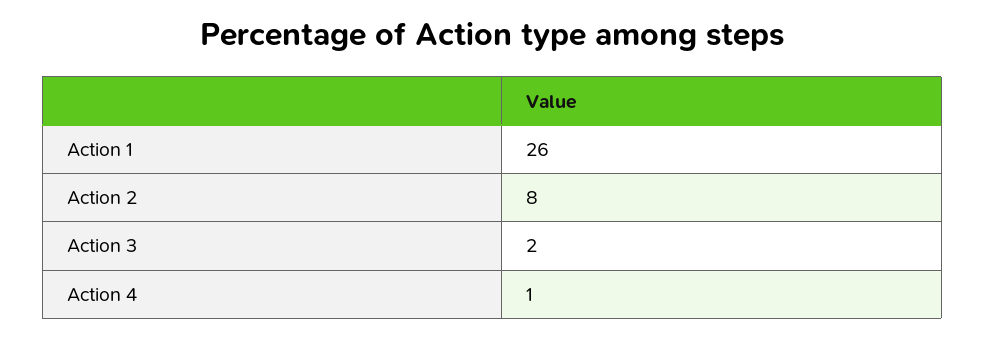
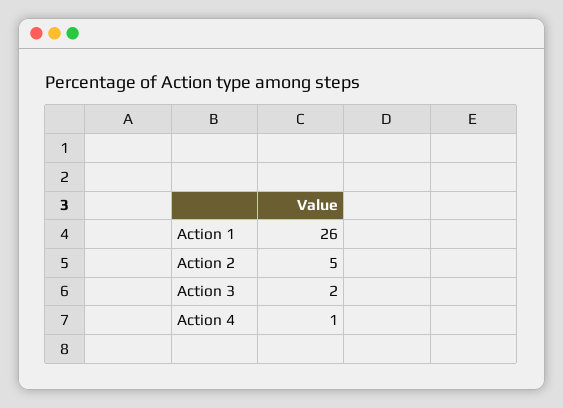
Action 2: 8 -> 5

